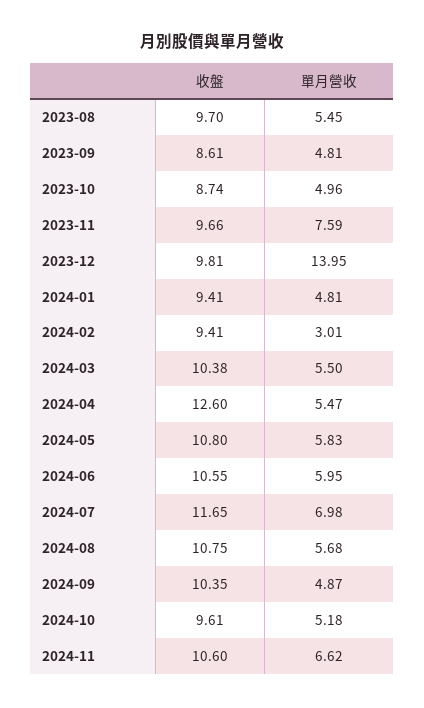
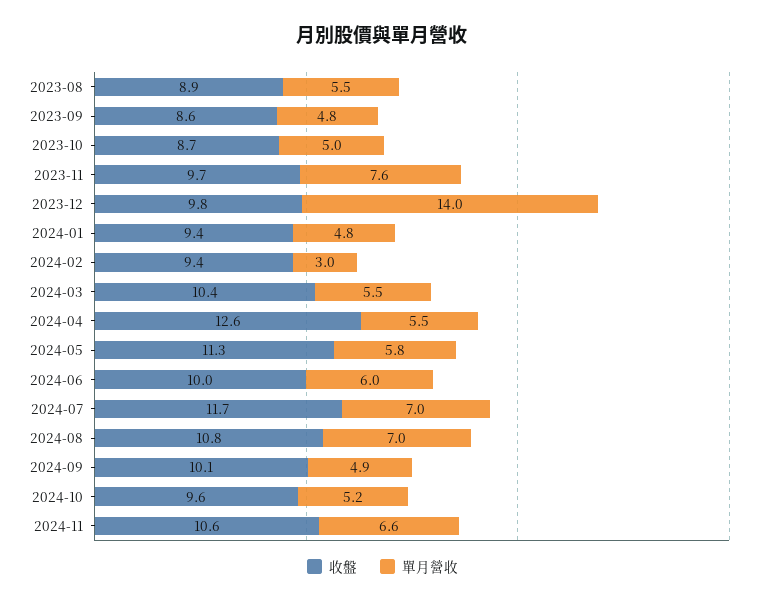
收盤, 2023-08: 9.7 -> 8.9
收盤, 2024-05: 10.8 -> 11.3
收盤, 2024-06: 10.55 -> 10
單月營收, 2024-08: 5.68 -> 7
收盤, 2024-09: 10.35 -> 10.1

